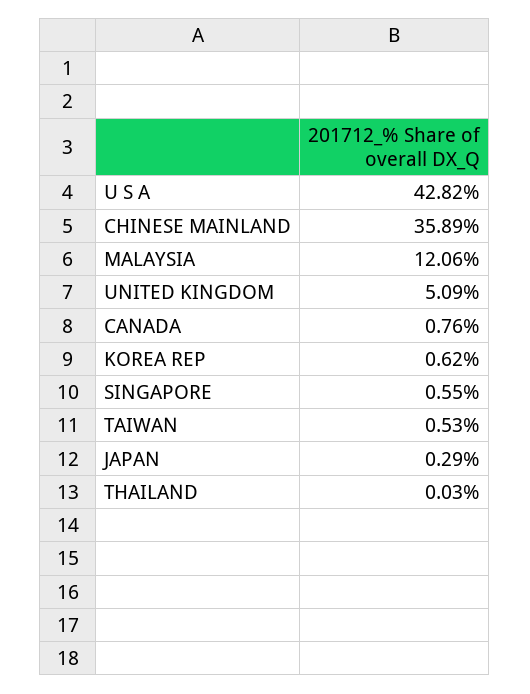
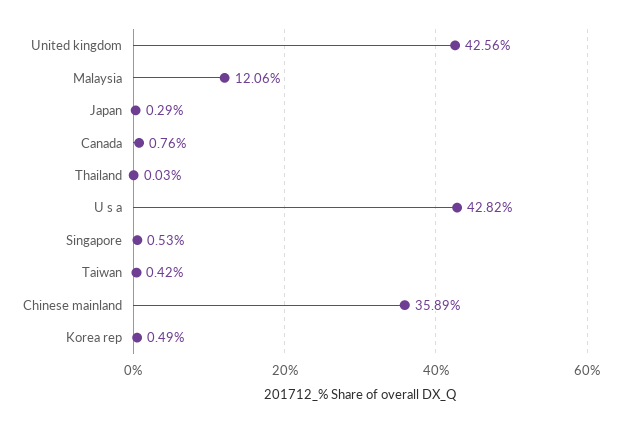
UNITED KINGDOM: 5.09 -> 42.56
KOREA REP: 0.62 -> 0.49
SINGAPORE: 0.55 -> 0.53
TAIWAN: 0.53 -> 0.42

